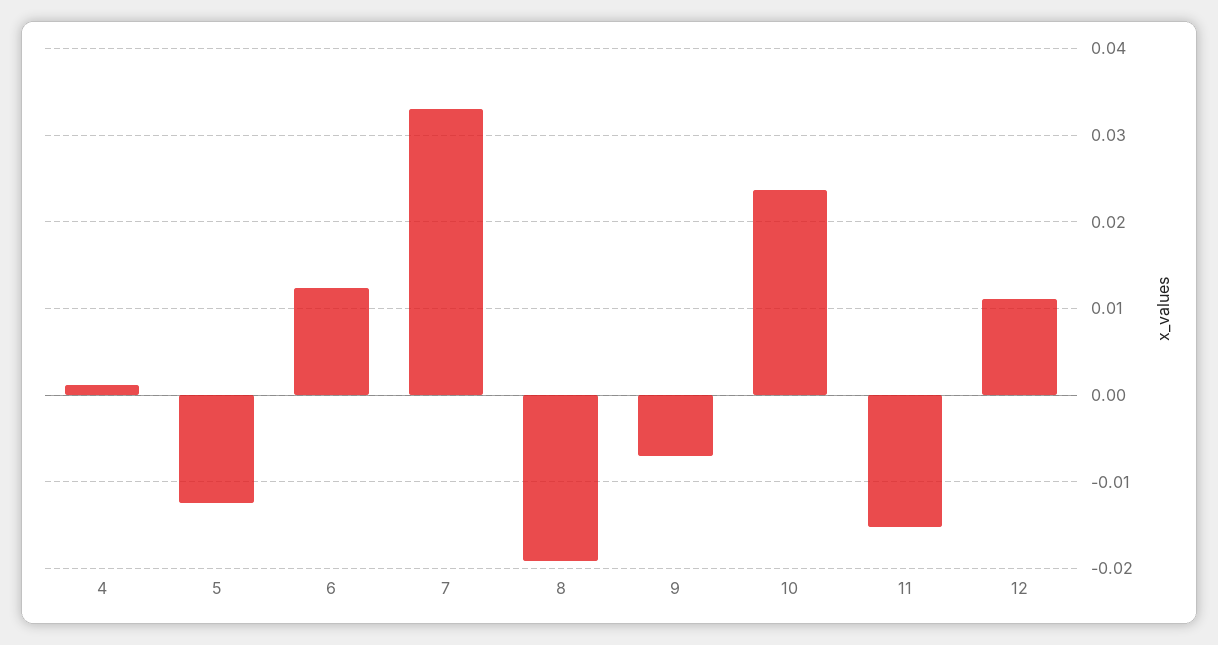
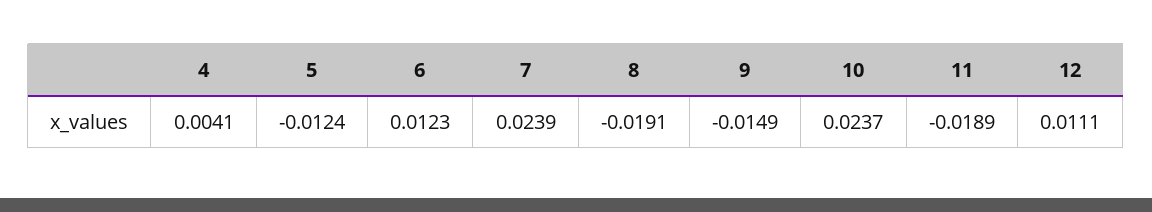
4: 0.001 -> 0.0041
7: 0.033 -> 0.0239
9: -0.007 -> -0.0149
11: -0.015 -> -0.0189

